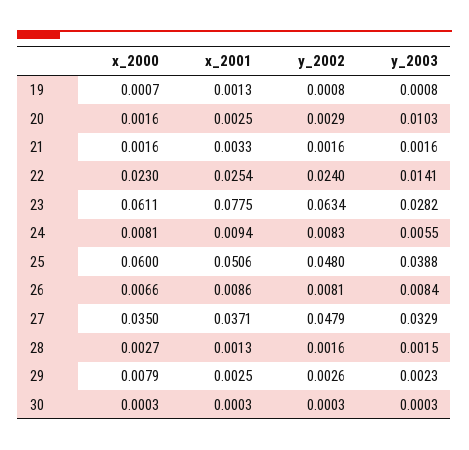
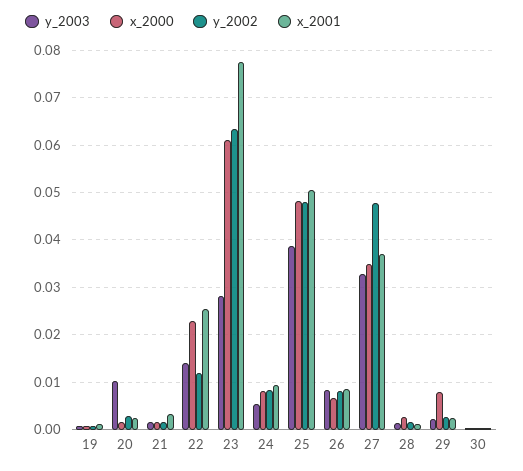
y_2002, 22: 0.024 -> 0.012
x_2000, 25: 0.06 -> 0.048

